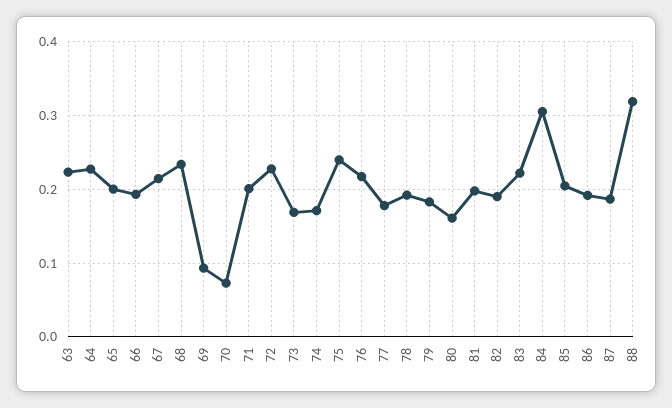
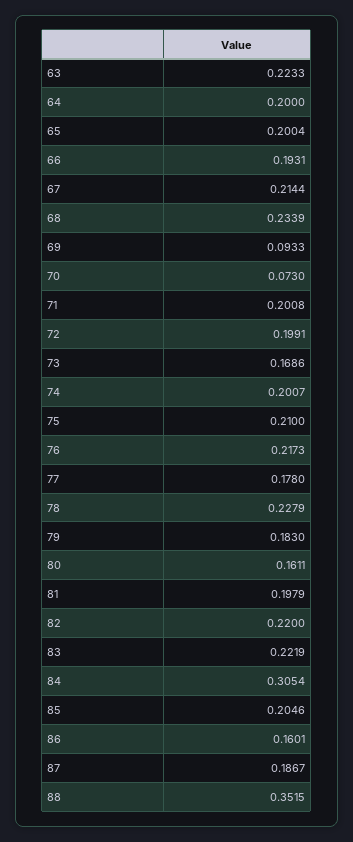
64: 0.23 -> 0.2
72: 0.23 -> 0.1991
74: 0.17 -> 0.2007
75: 0.24 -> 0.21
78: 0.19 -> 0.2279
82: 0.19 -> 0.22
86: 0.19 -> 0.1601
88: 0.32 -> 0.3515

